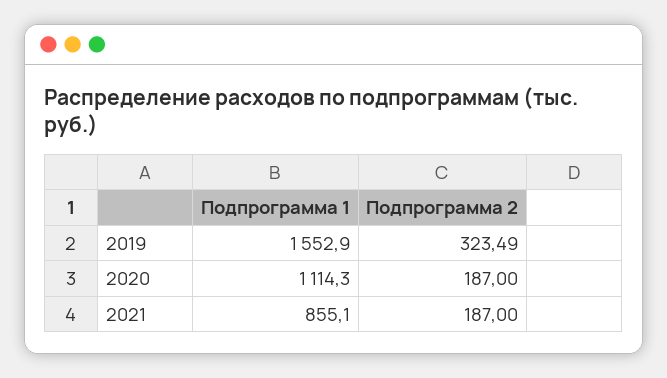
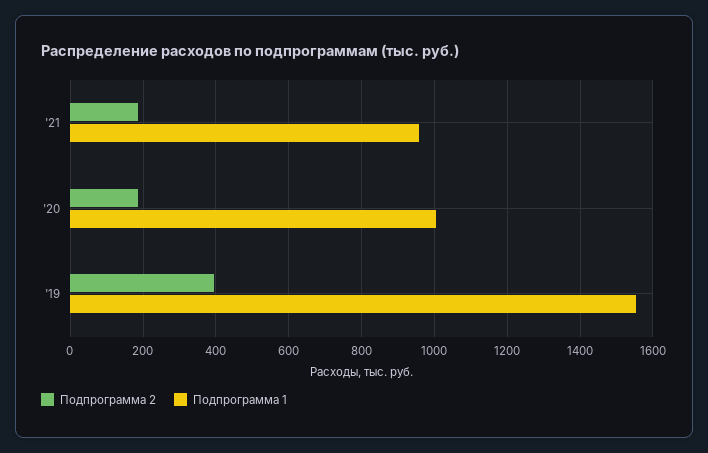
Подпрограмма 2, 2019: 323.49 -> 400
Подпрограмма 1, 2020: 1114.3 -> 1000
Подпрограмма 1, 2021: 855.1 -> 960

